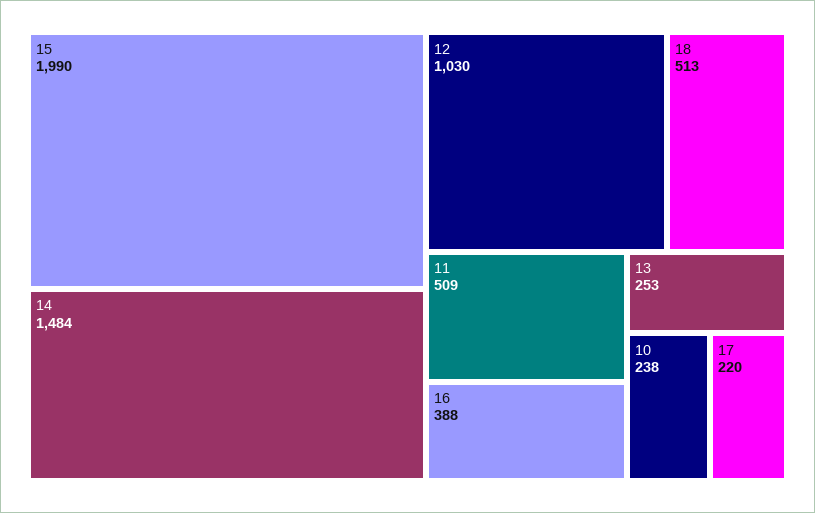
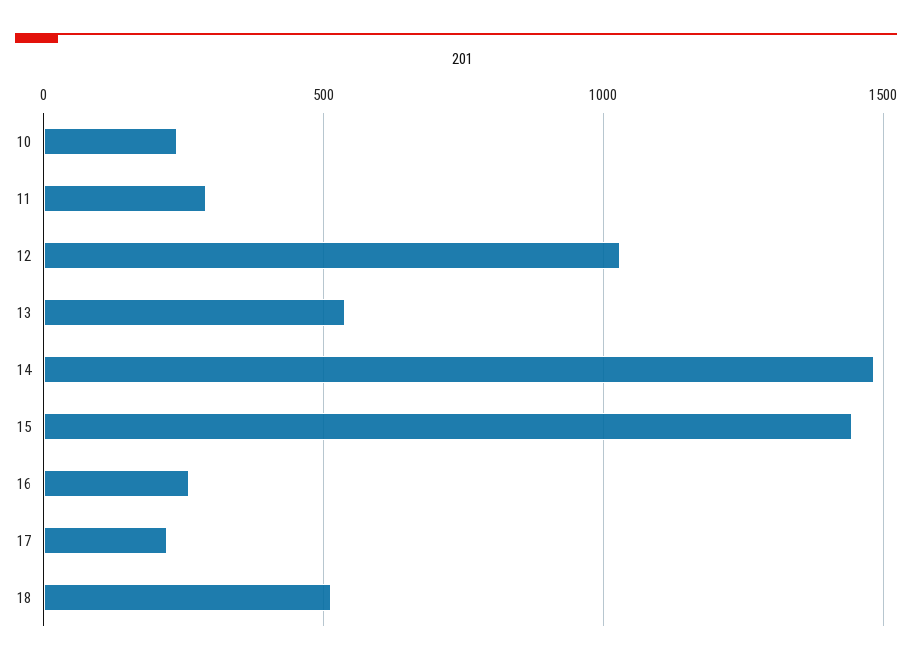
15: 1990 -> 1450
11: 509 -> 300
16: 388 -> 250
13: 253 -> 550

